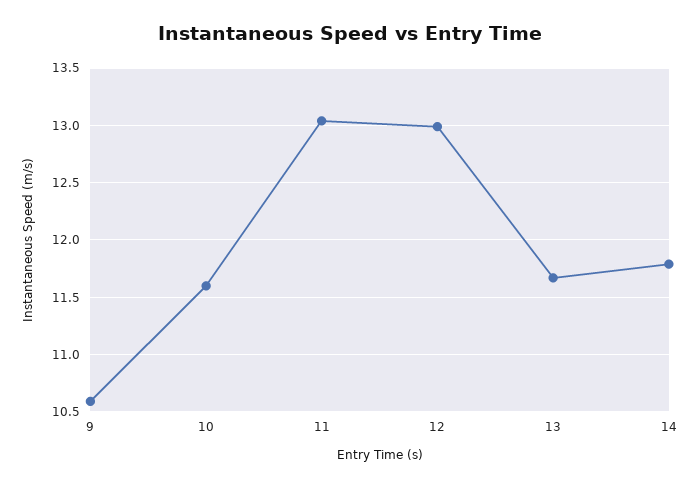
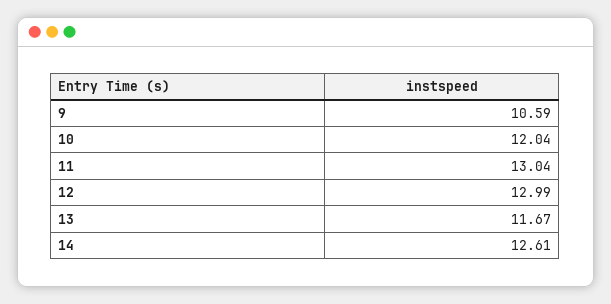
10: 11.6 -> 12.04
14: 11.8 -> 12.61

